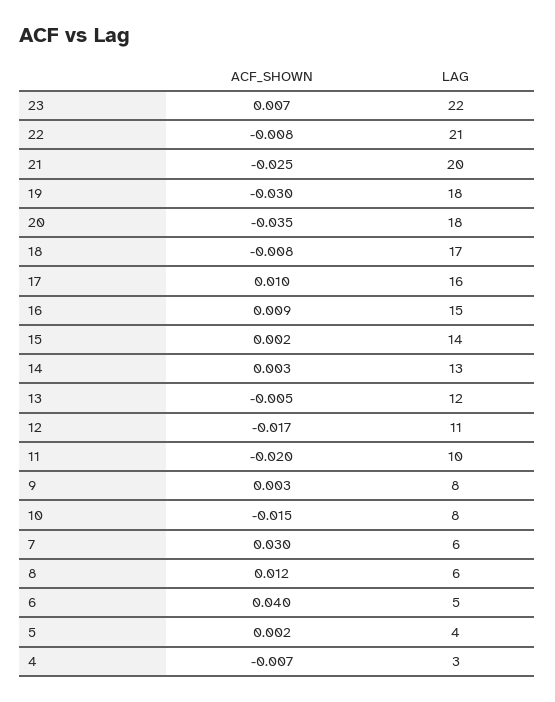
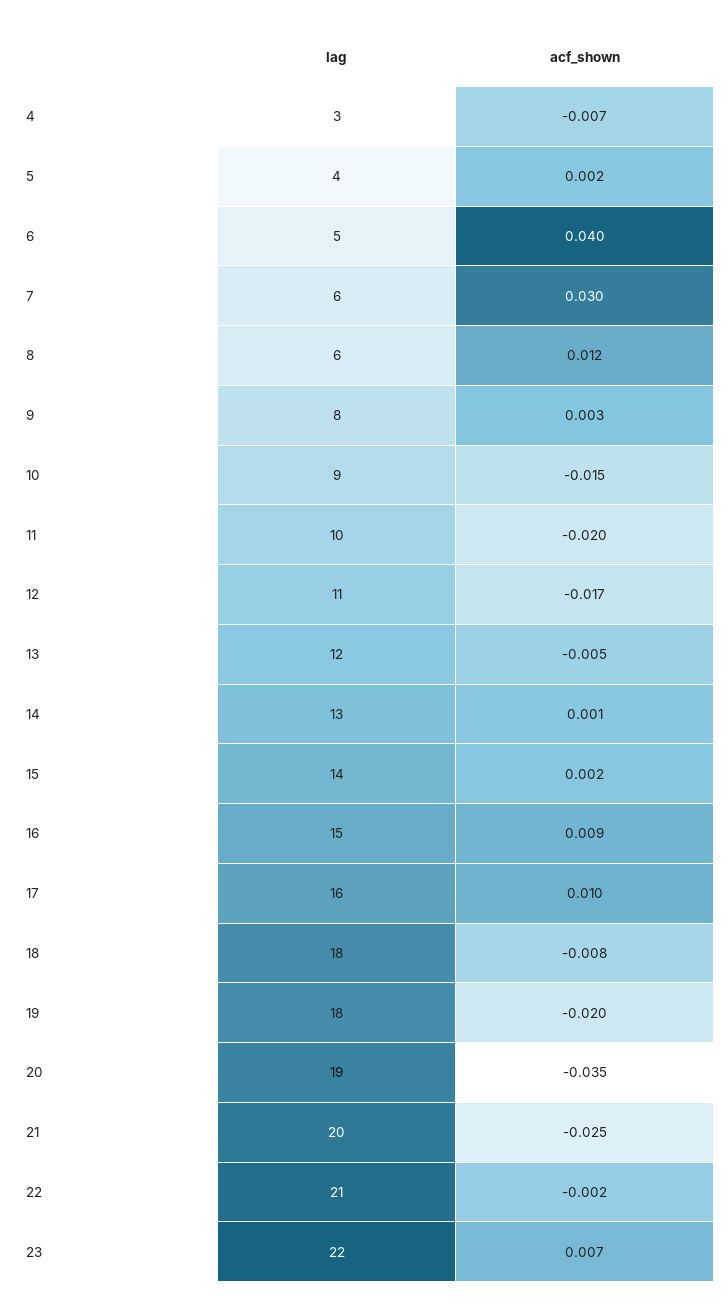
ACF_SHOWN, 22: -0.008 -> -0.002
ACF_SHOWN, 19: -0.03 -> -0.02
LAG, 20: 18 -> 19
LAG, 18: 17 -> 18
ACF_SHOWN, 14: 0.003 -> 0.001
LAG, 10: 8 -> 9

